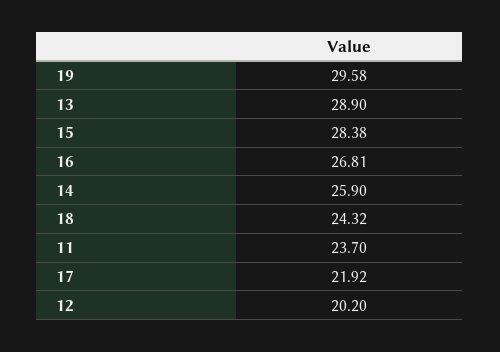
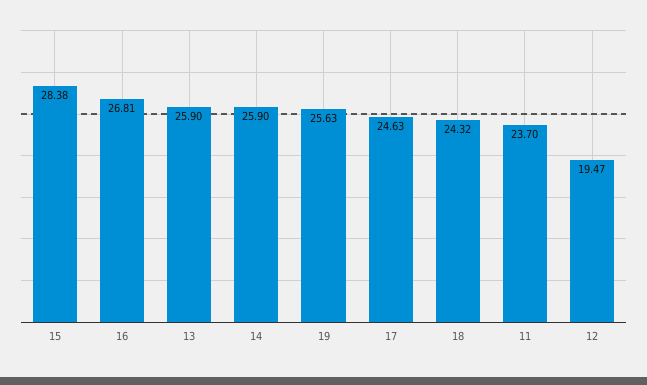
19: 29.58 -> 25.63
13: 28.9 -> 25.9
17: 21.92 -> 24.63
12: 20.2 -> 19.47

